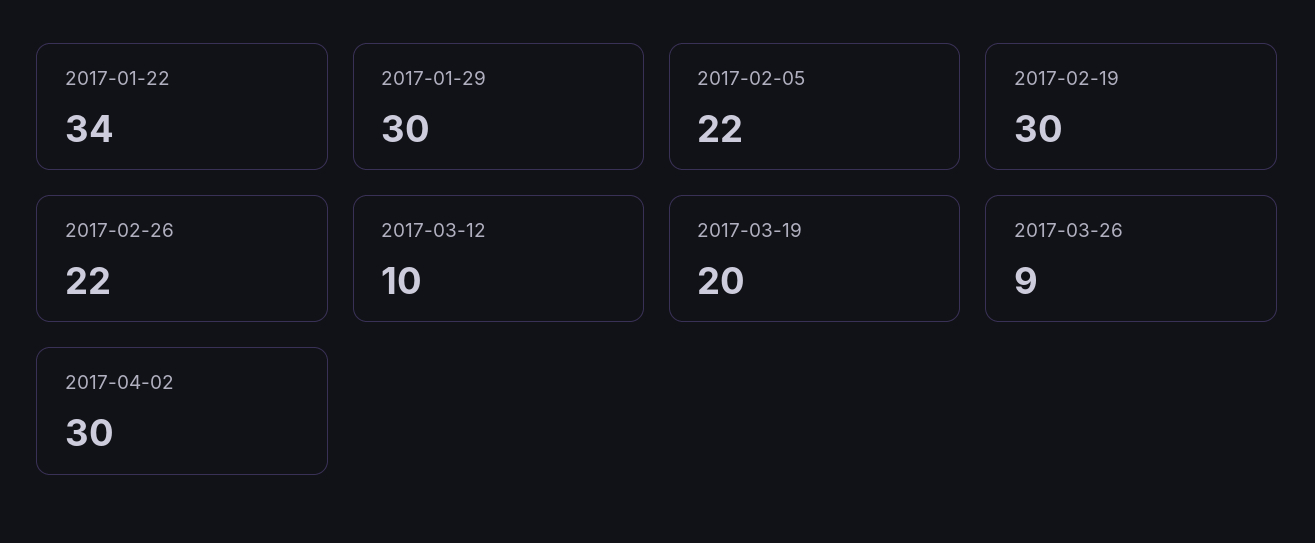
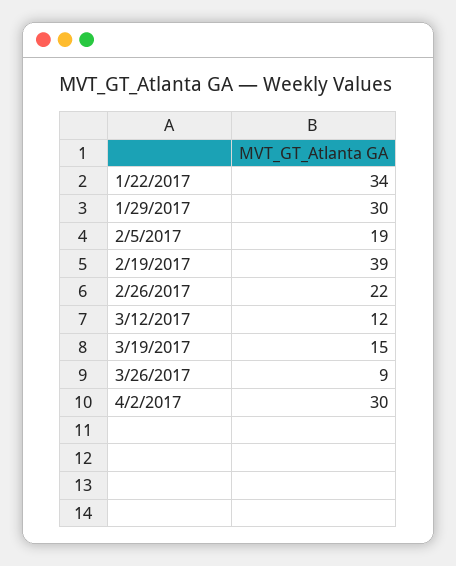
2017-02-05: 22 -> 19
2017-02-19: 30 -> 39
2017-03-12: 10 -> 12
2017-03-19: 20 -> 15

